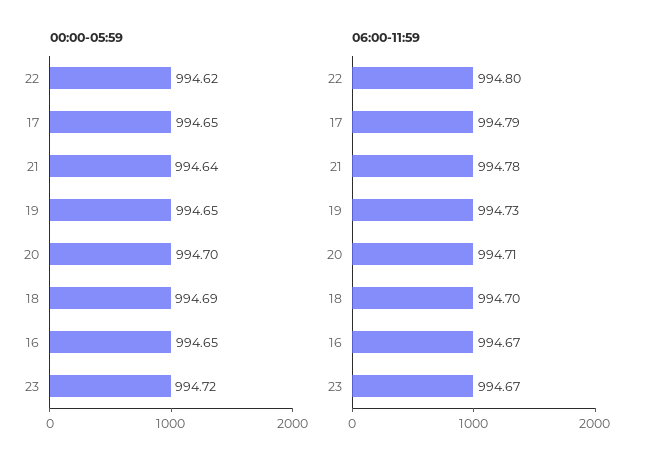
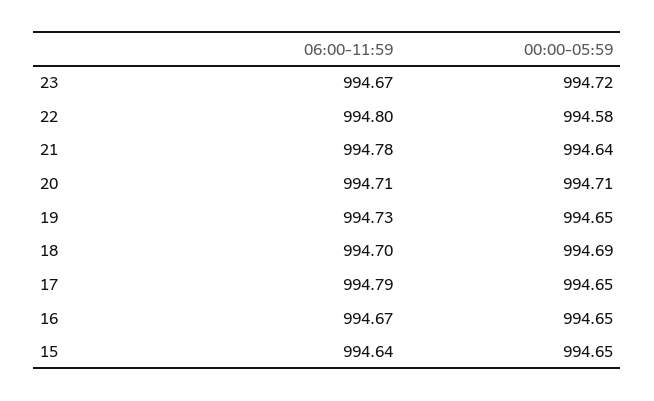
00:00-05:59, 22: 994.62 -> 994.58
00:00-05:59, 20: 994.7 -> 994.71
06:00-11:59, 15: none -> 994.64
00:00-05:59, 15: none -> 994.65

